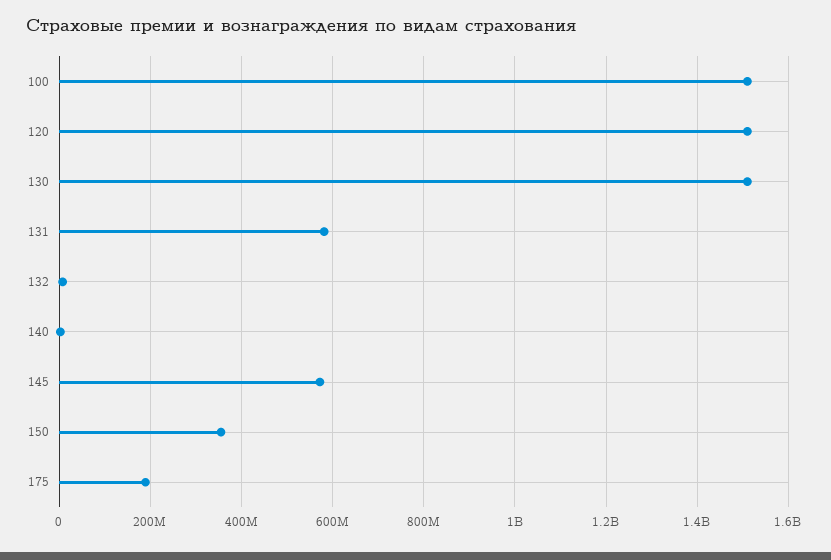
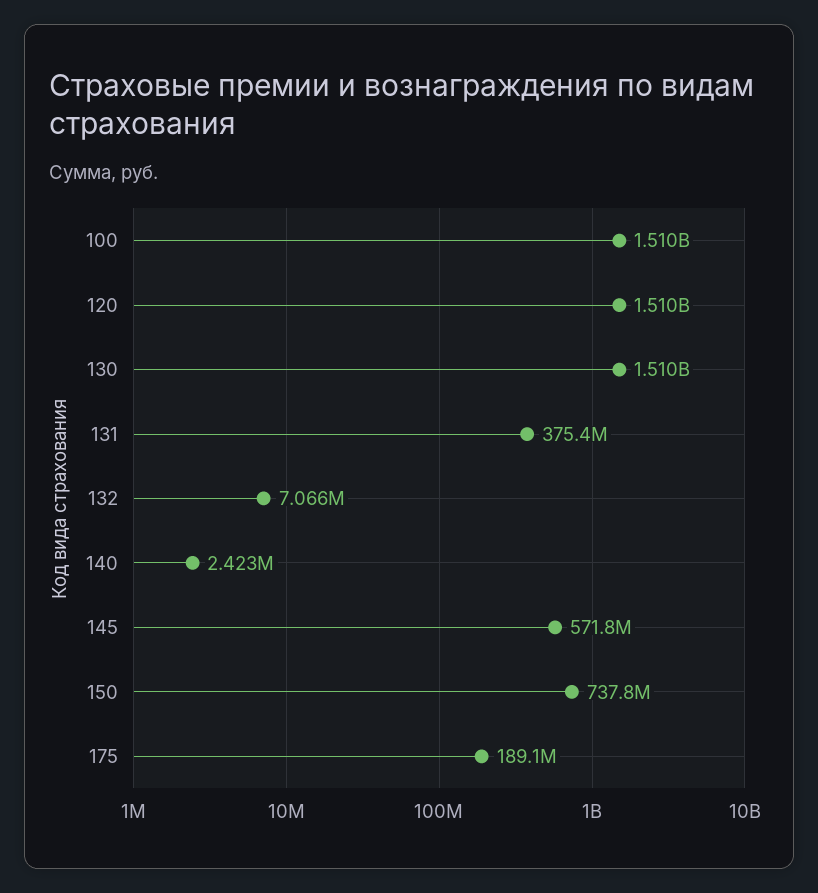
131: 580000000 -> 375400000
150: 360000000 -> 737800000

